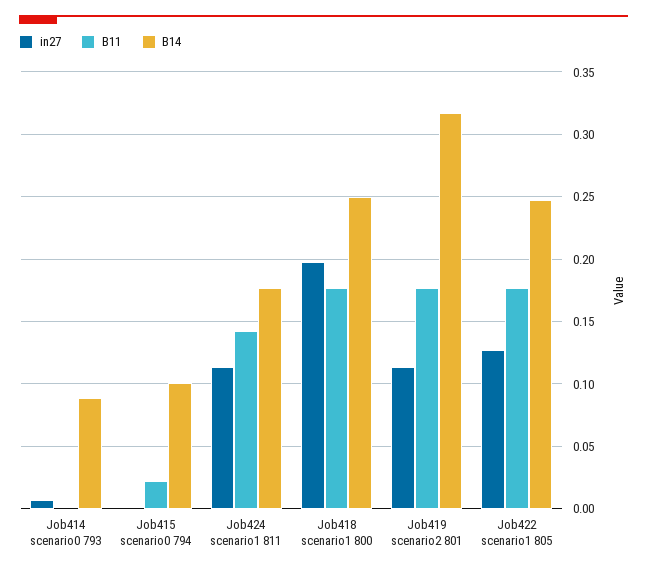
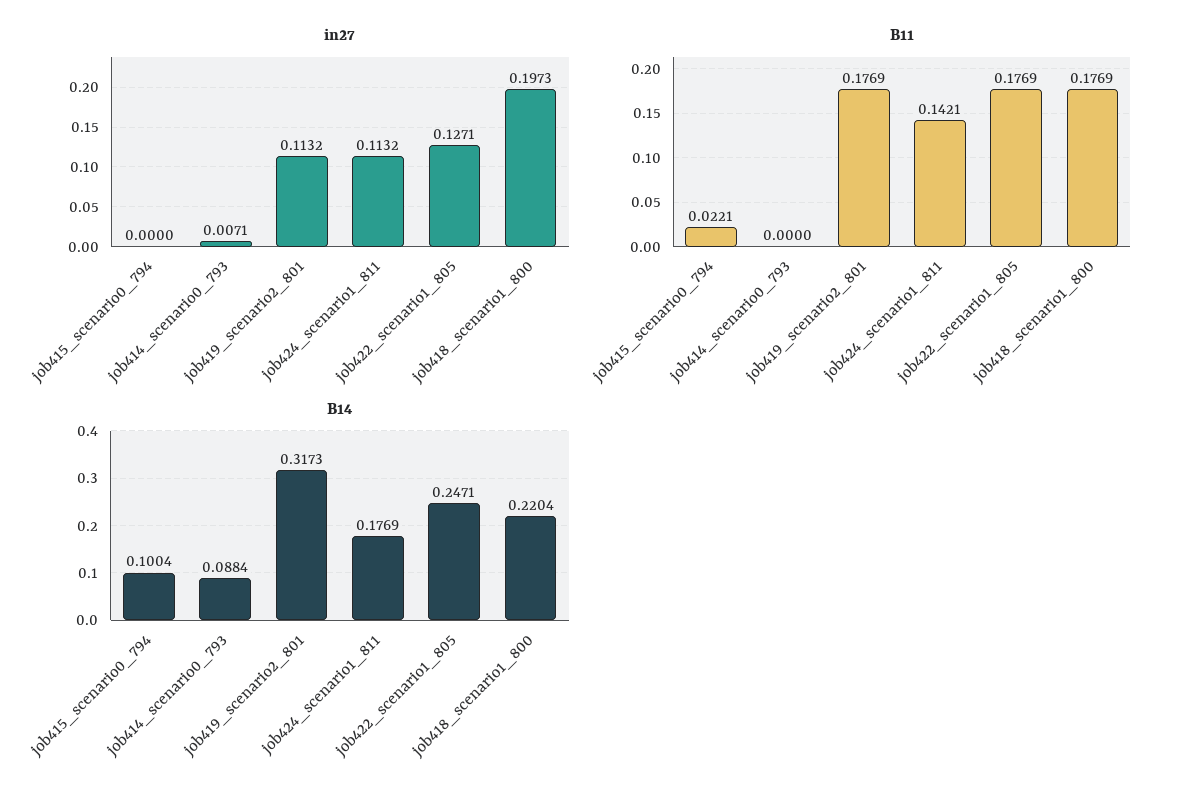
B14, Job418 scenario1 800: 0.25 -> 0.2204

